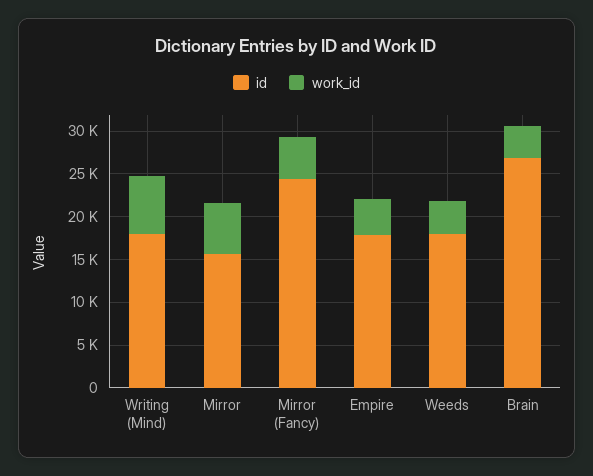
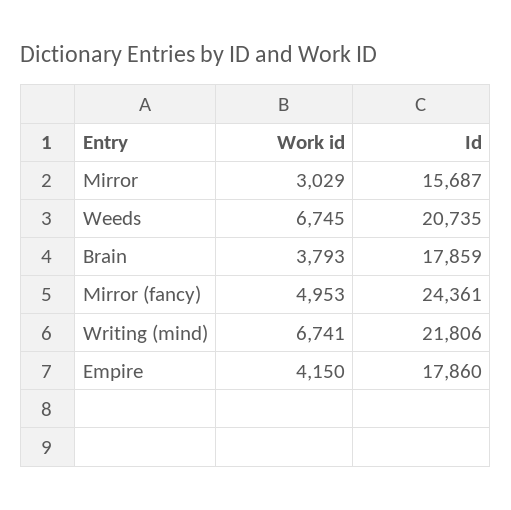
id, Writing (Mind): 18000 -> 21806
work_id, Mirror: 6000 -> 3029
id, Weeds: 18000 -> 20735
work_id, Weeds: 4000 -> 6745
id, Brain: 27000 -> 17859

